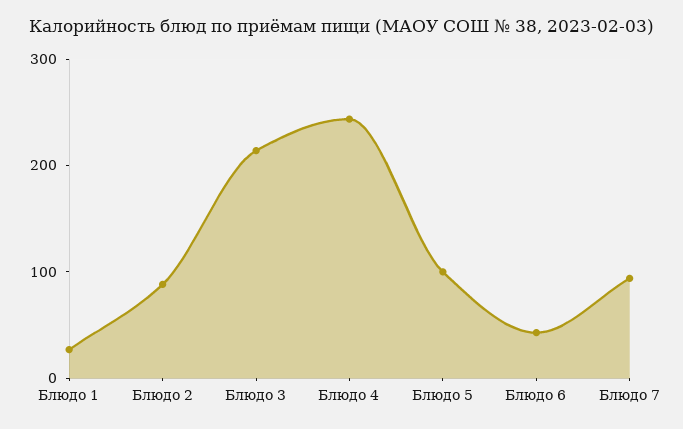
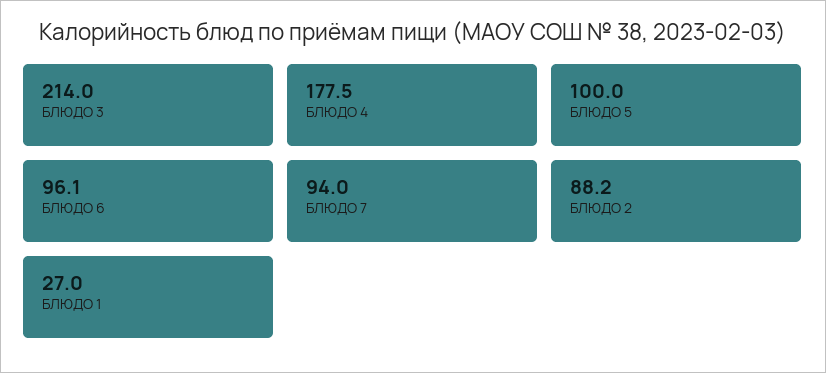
Блюдо 4: 240 -> 177.5
Блюдо 6: 40 -> 96.1

